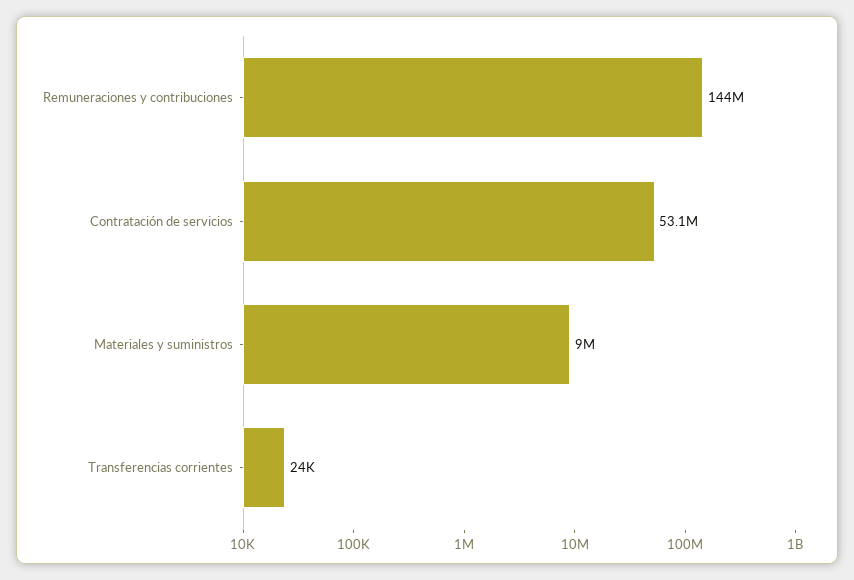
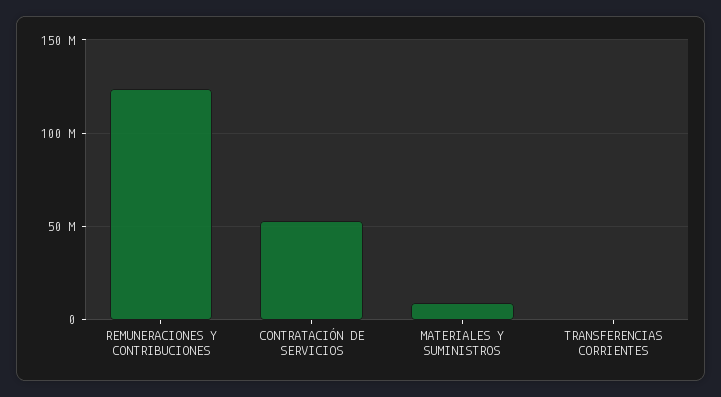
Remuneraciones y contribuciones: 144000000 -> 125000000

